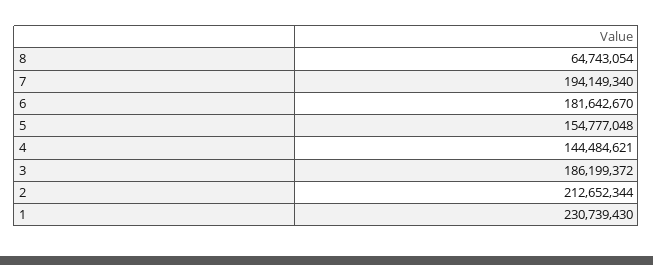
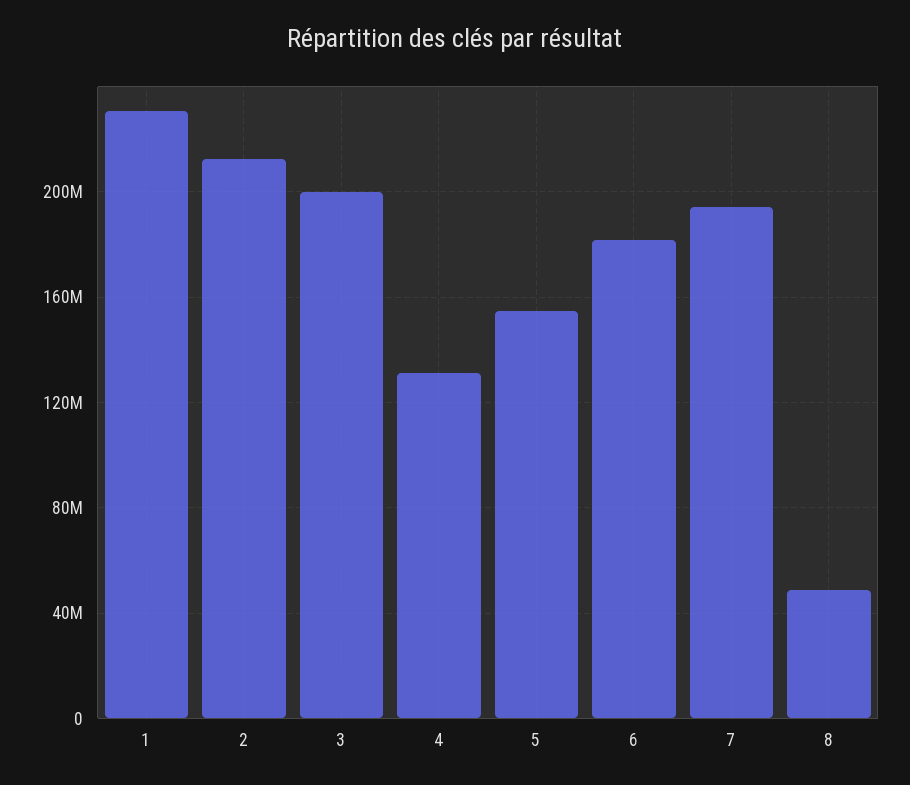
8: 64743054 -> 50000000
4: 144484621 -> 130000000
3: 186199372 -> 200000000

